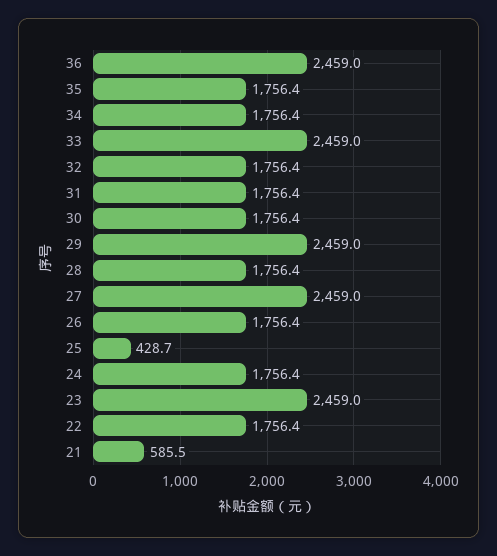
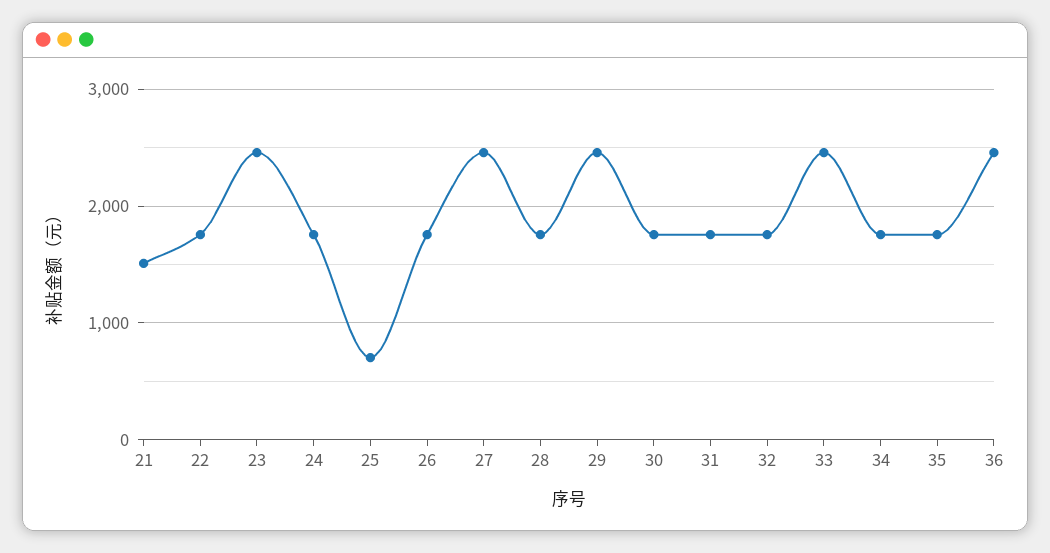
25: 428.7 -> 700
21: 585.5 -> 1500

